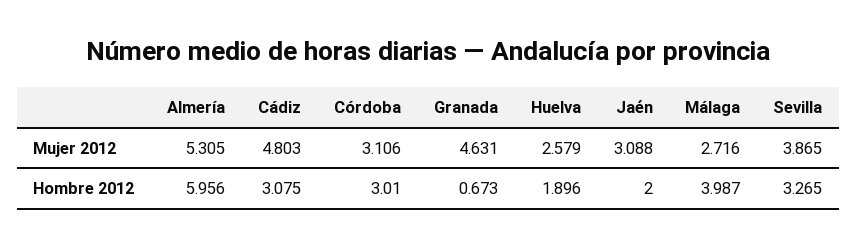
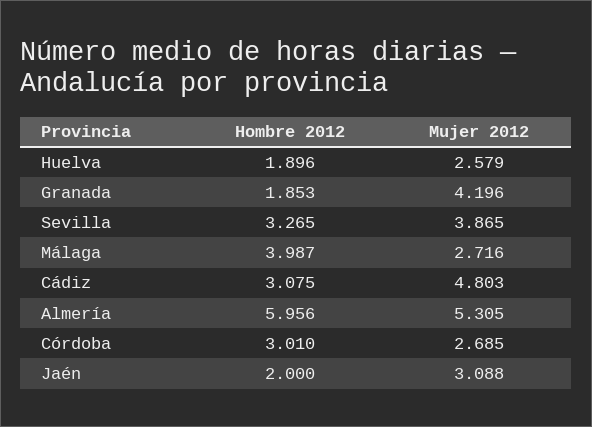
Córdoba, Mujer 2012: 3.106 -> 2.685
Granada, Mujer 2012: 4.631 -> 4.196
Granada, Hombre 2012: 0.673 -> 1.853

